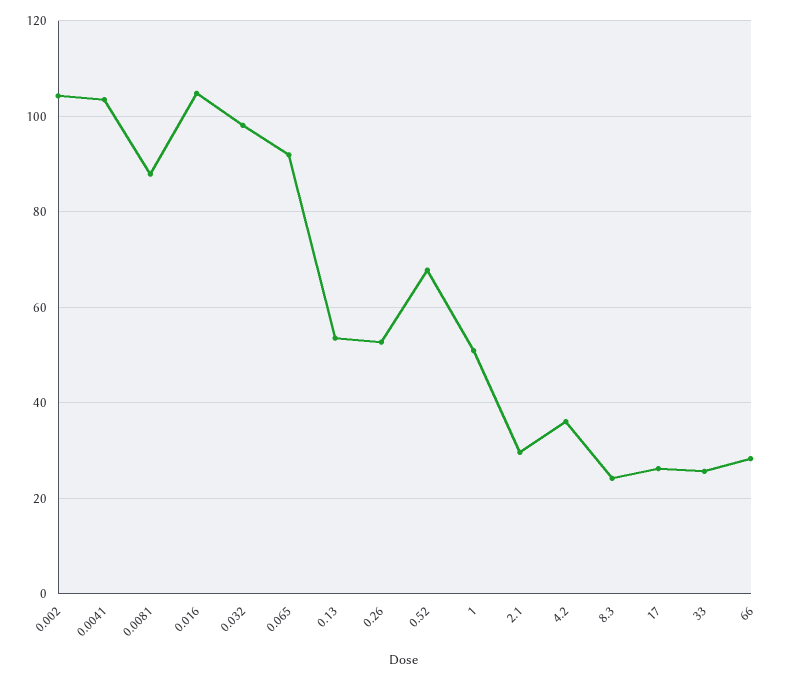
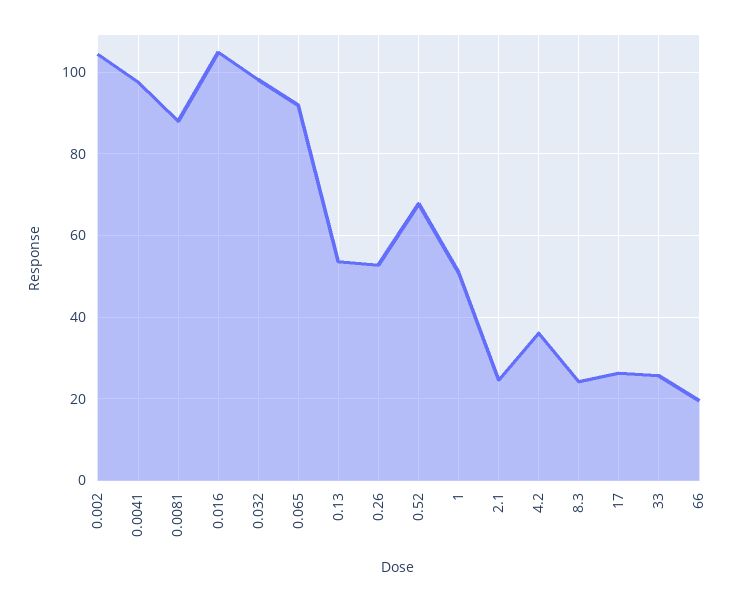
0.0041: 104 -> 98
2.1: 30 -> 24
66: 28 -> 20

